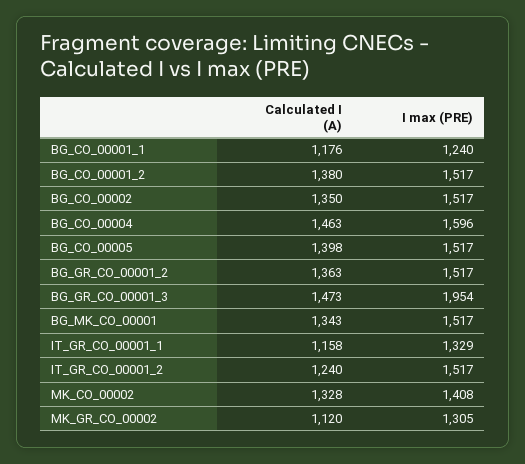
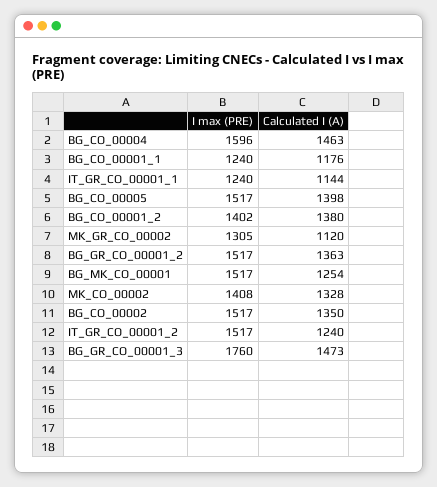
I max (PRE), BG_CO_00001_2: 1517 -> 1402
I max (PRE), BG_GR_CO_00001_3: 1954 -> 1760
Calculated I (A), BG_MK_CO_00001: 1343 -> 1254
Calculated I (A), IT_GR_CO_00001_1: 1158 -> 1144
I max (PRE), IT_GR_CO_00001_1: 1329 -> 1240

